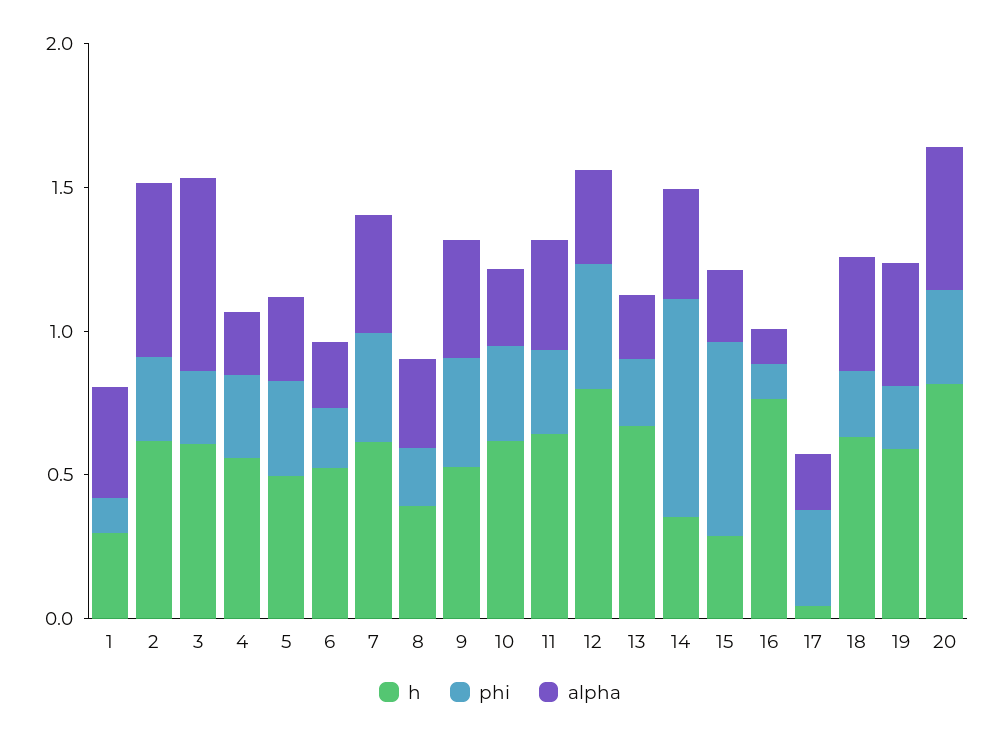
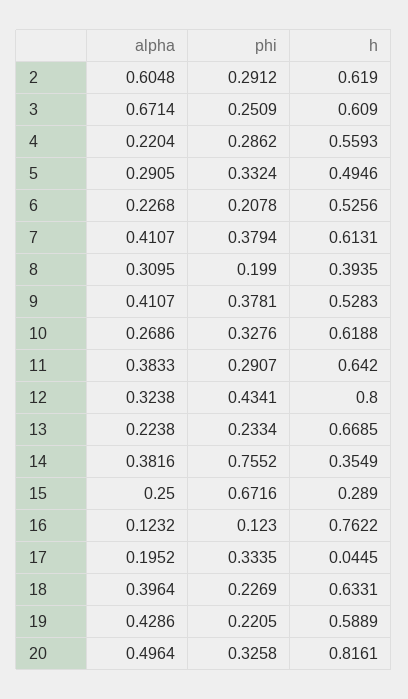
h, 1: 0.3 -> none
phi, 1: 0.1 -> none
alpha, 1: 0.4 -> none

